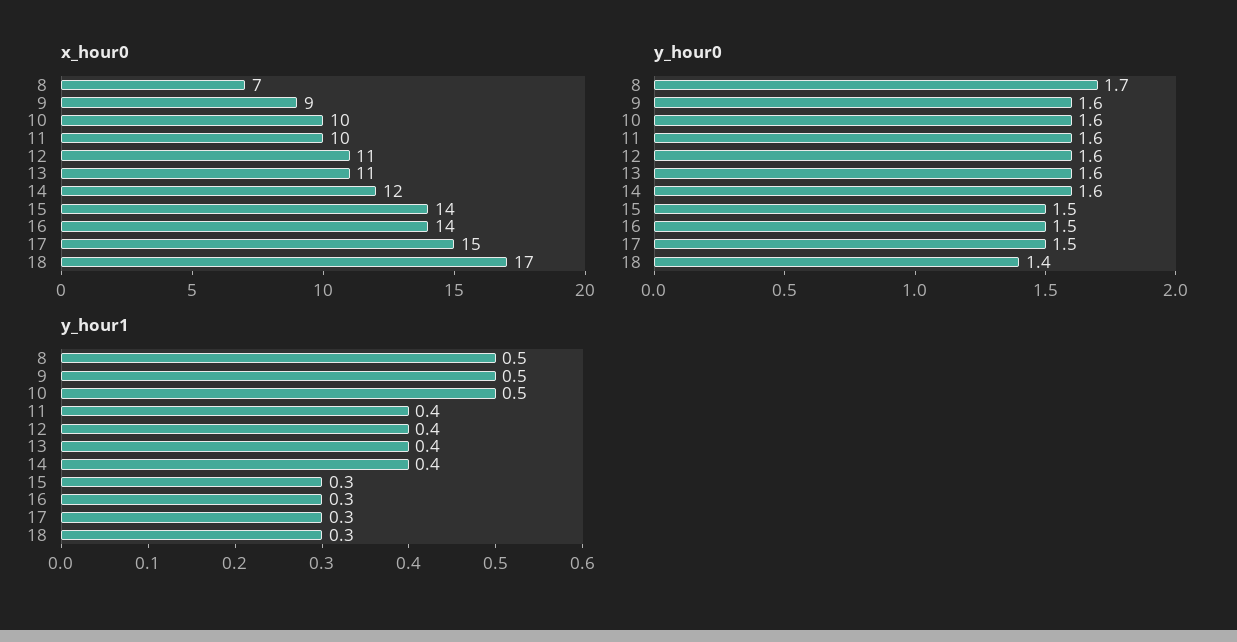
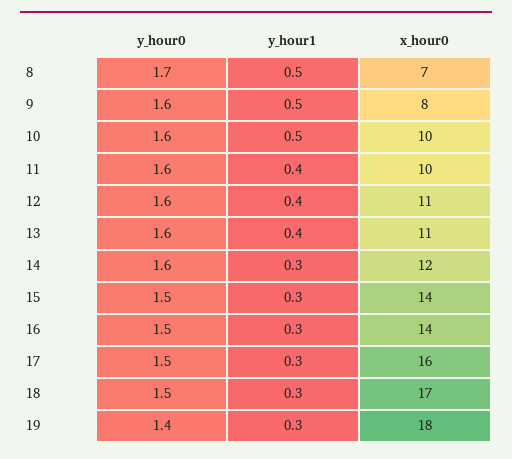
x_hour0, 9: 9 -> 8
x_hour0, 17: 15 -> 16
y_hour0, 18: 1.4 -> 1.5
y_hour1, 14: 0.4 -> 0.3
y_hour0, 19: none -> 1.4
y_hour1, 19: none -> 0.3
x_hour0, 19: none -> 18

